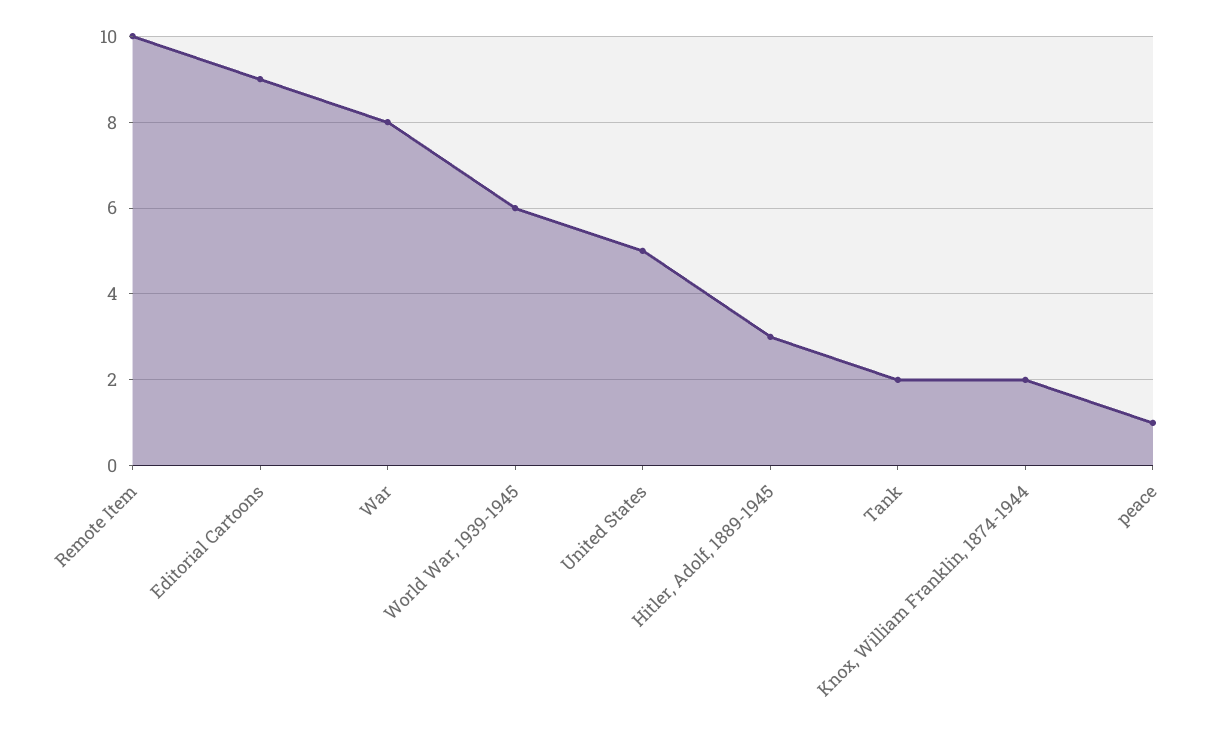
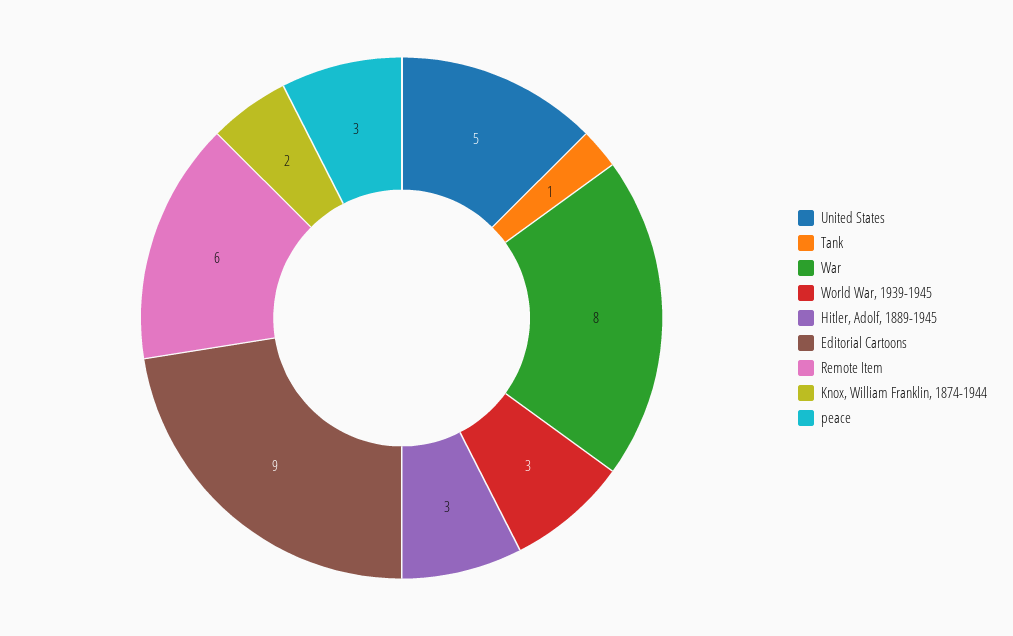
Remote Item: 10 -> 6
World War, 1939-1945: 6 -> 3
Tank: 2 -> 1
peace: 1 -> 3

